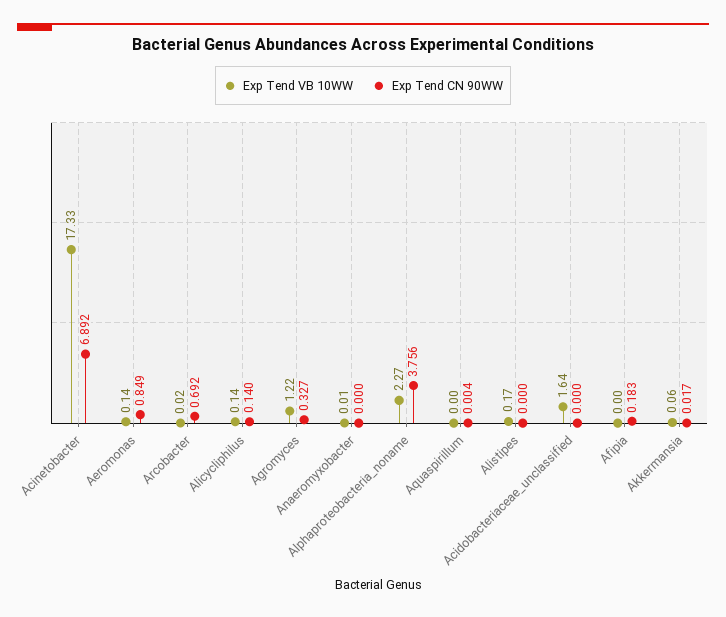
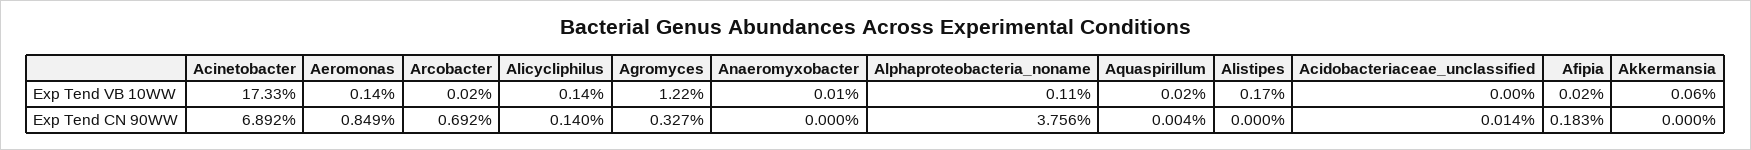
Exp Tend VB 10WW, Alphaproteobacteria_noname: 2.27 -> 0.11
Exp Tend VB 10WW, Aquaspirillum: 0 -> 0.02
Exp Tend VB 10WW, Acidobacteriaceae_unclassified: 1.64 -> 0
Exp Tend CN 90WW, Acidobacteriaceae_unclassified: 0 -> 0.014
Exp Tend VB 10WW, Afipia: 0 -> 0.02
Exp Tend CN 90WW, Akkermansia: 0.017 -> 0

